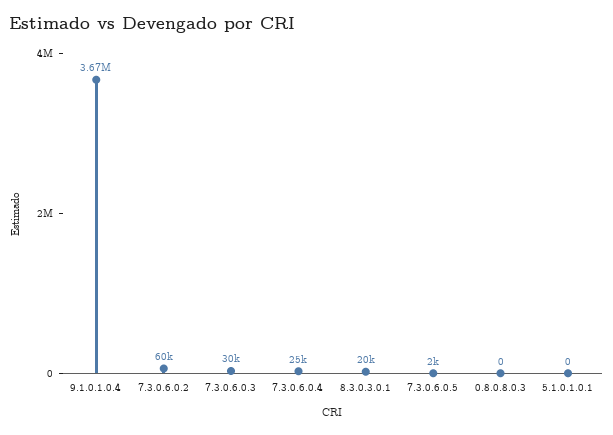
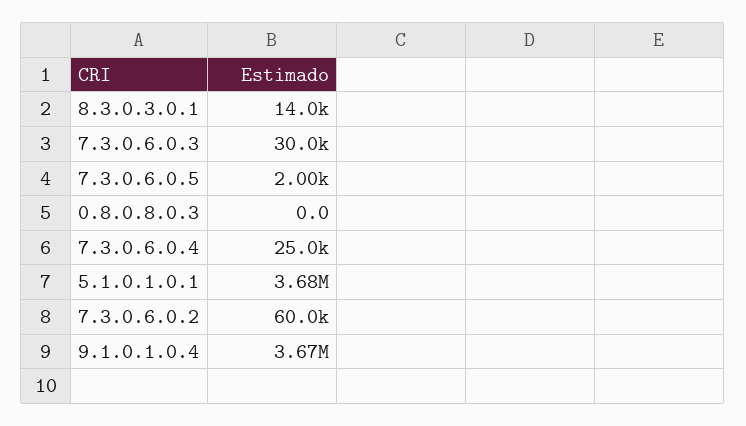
8.3.0.3.0.1: 20000 -> 14000
5.1.0.1.0.1: 0 -> 3680000

